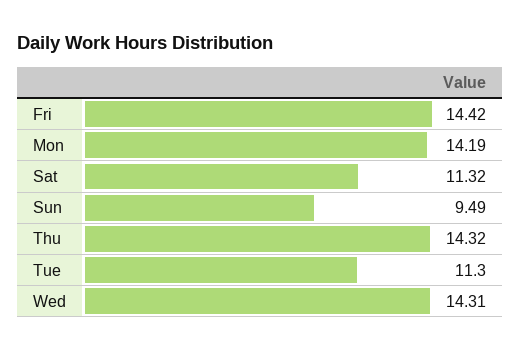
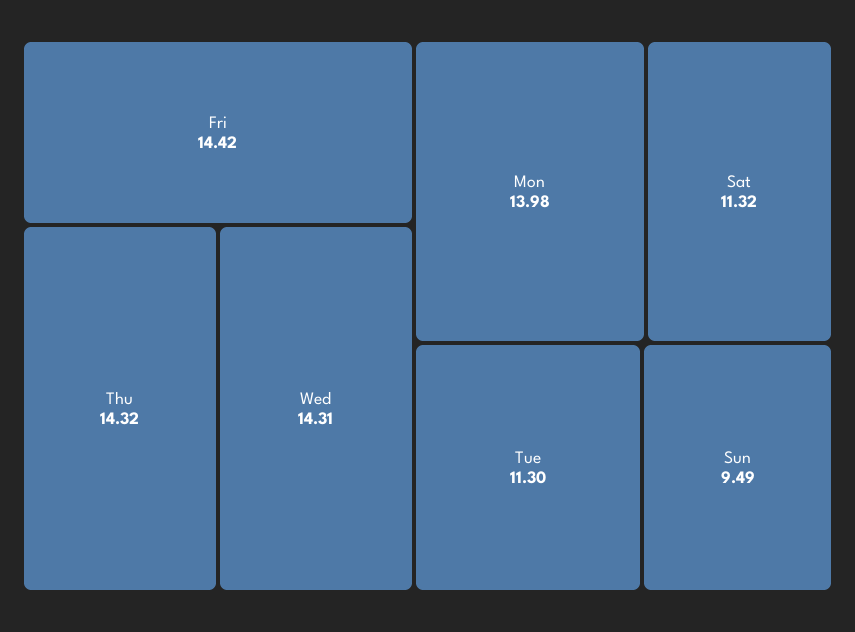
Mon: 14.19 -> 13.98

